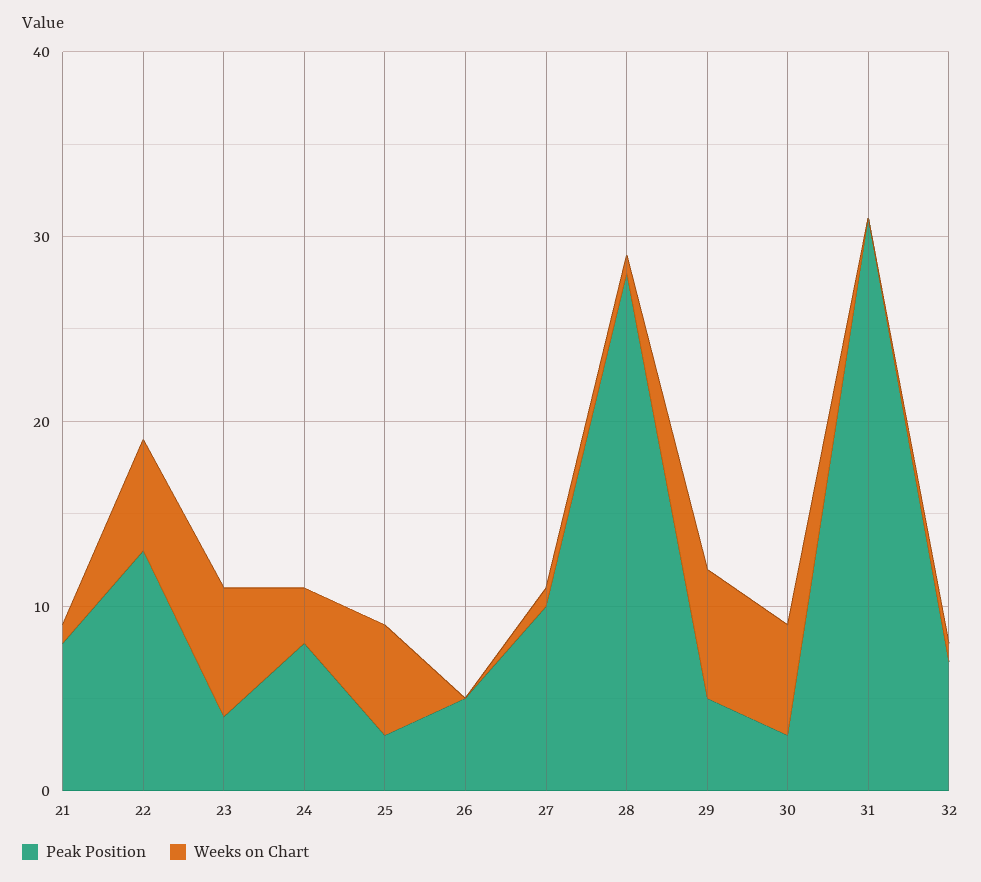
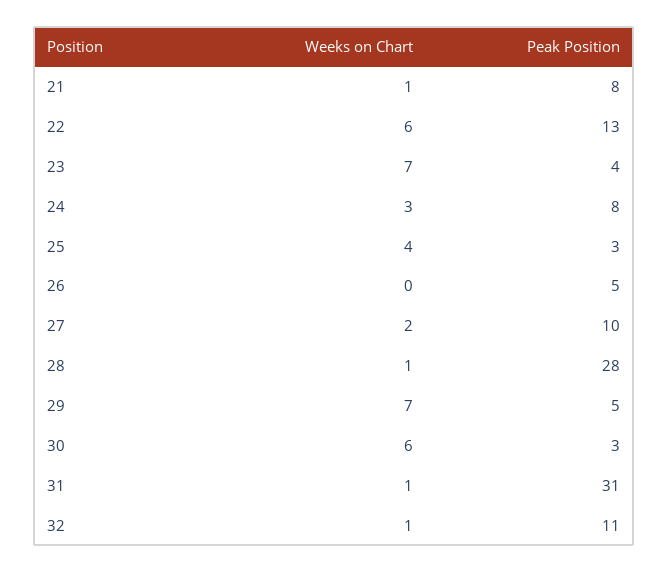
Weeks on Chart, 25: 6 -> 4
Weeks on Chart, 27: 1 -> 2
Weeks on Chart, 31: 0 -> 1
Peak Position, 32: 7 -> 11

